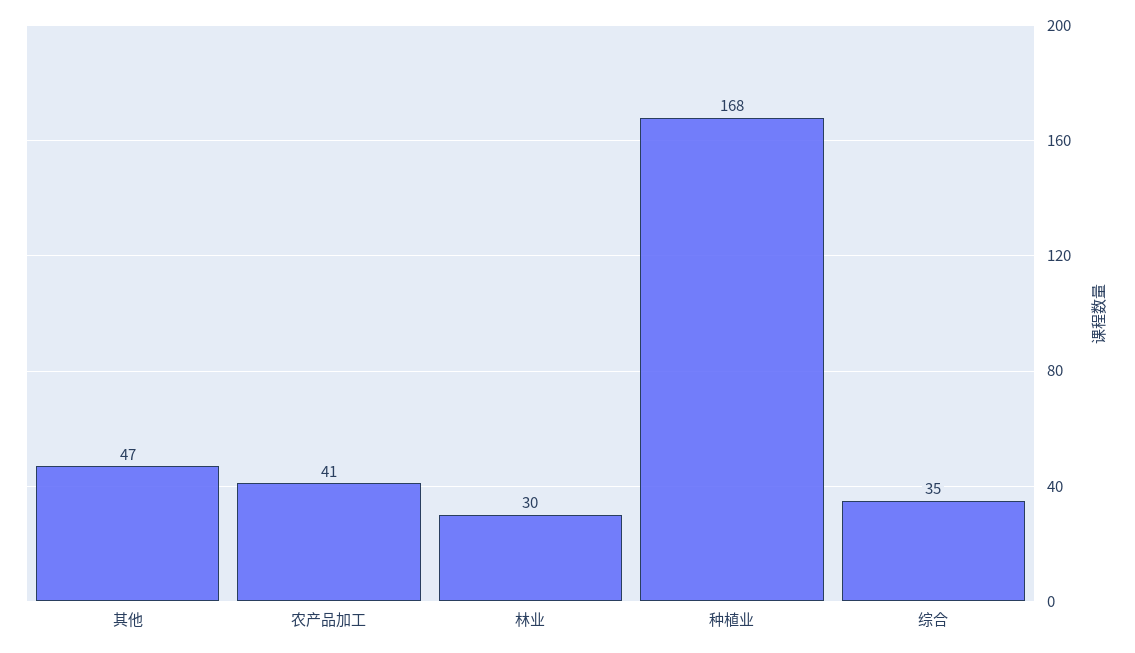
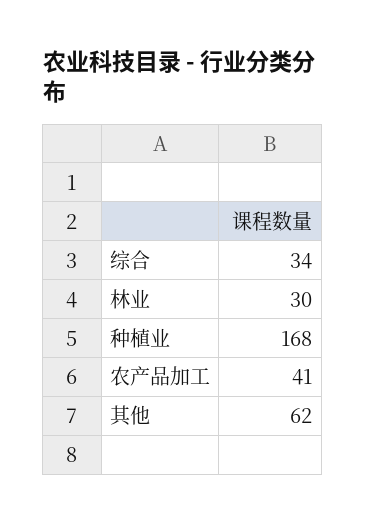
其他: 47 -> 62
综合: 35 -> 34

